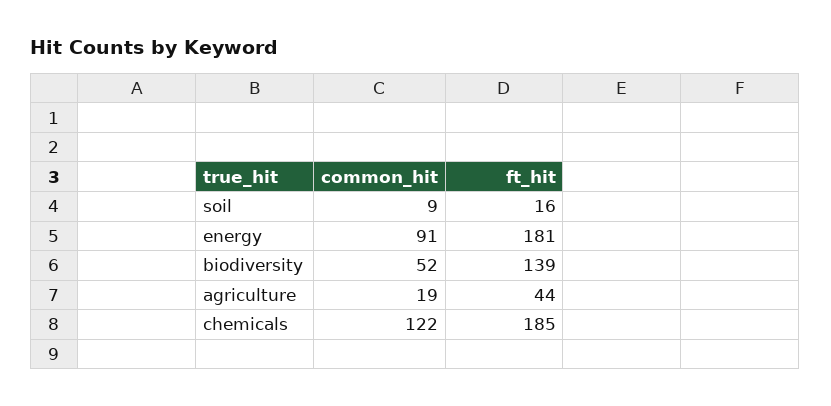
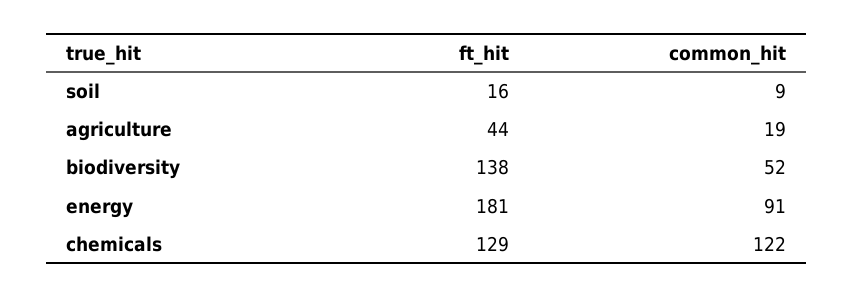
ft_hit, biodiversity: 139 -> 138
ft_hit, chemicals: 185 -> 129

